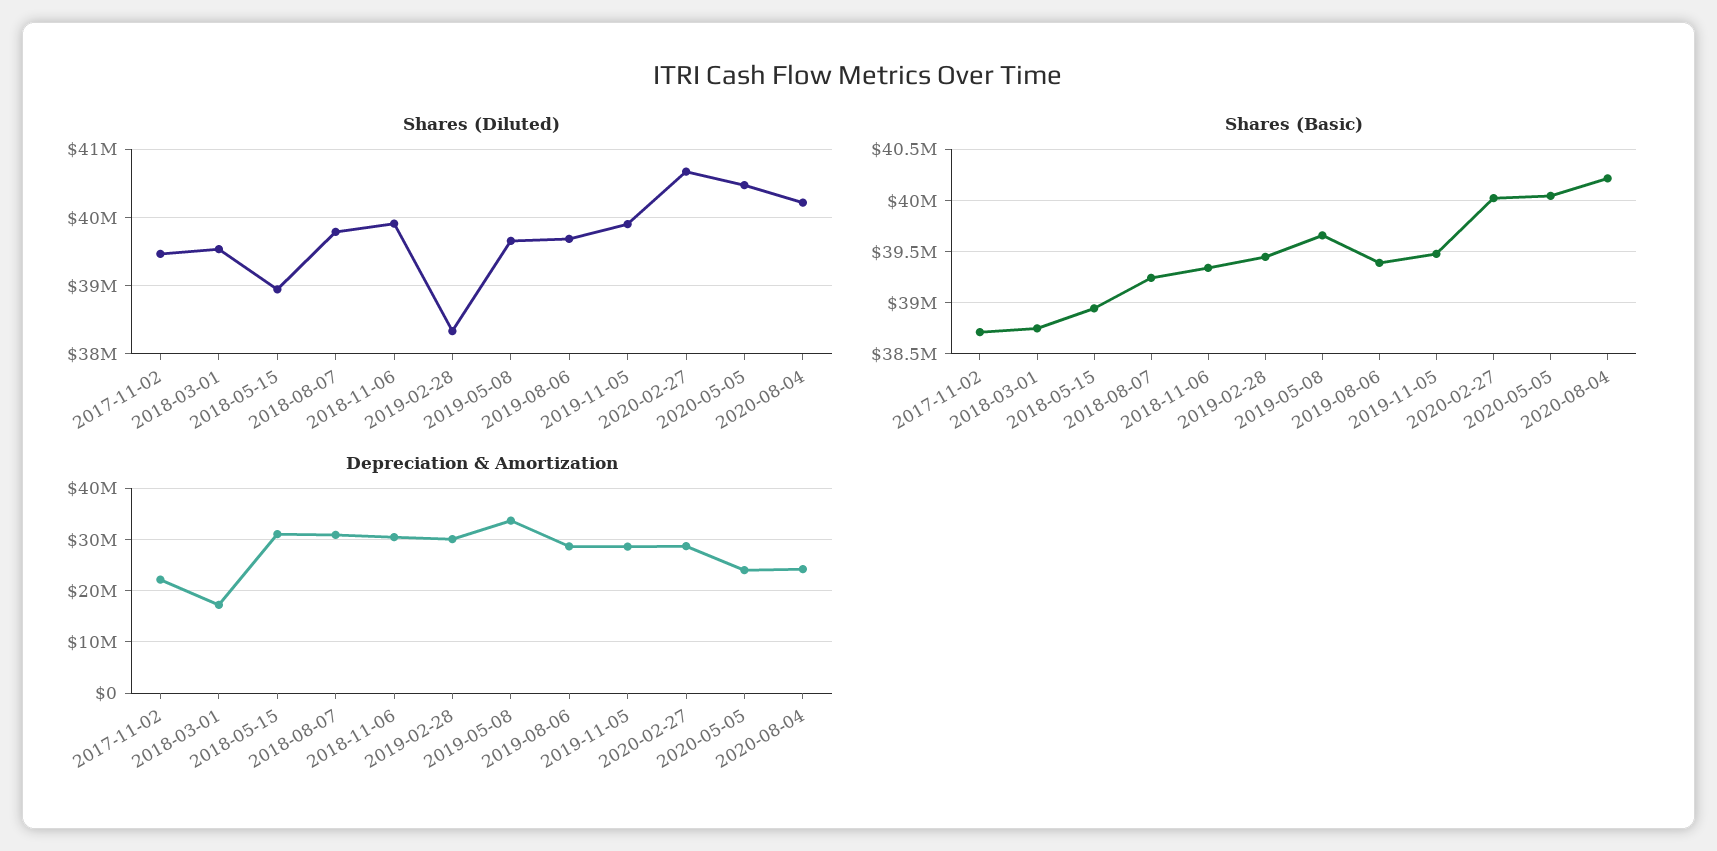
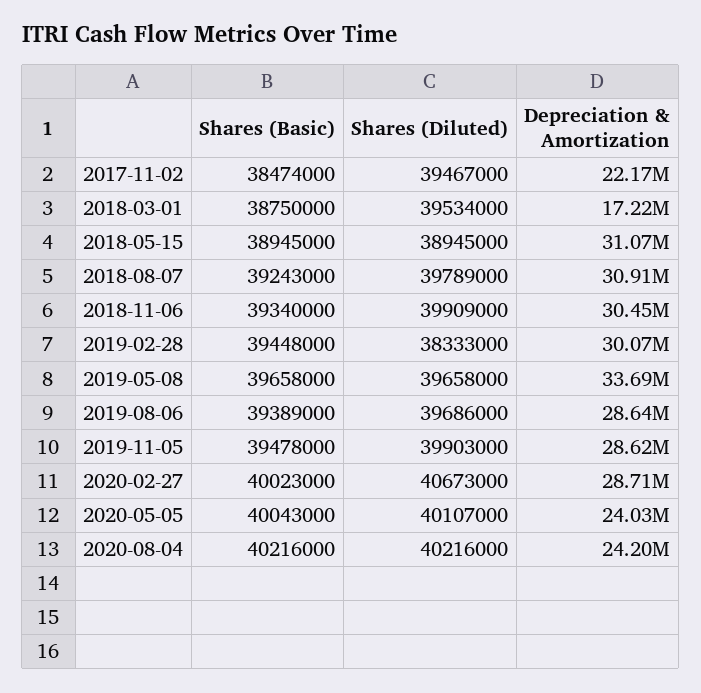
Shares (Diluted), 2020-05-05: 40500000 -> 40107000
Shares (Basic), 2017-11-02: 38700000 -> 38474000

